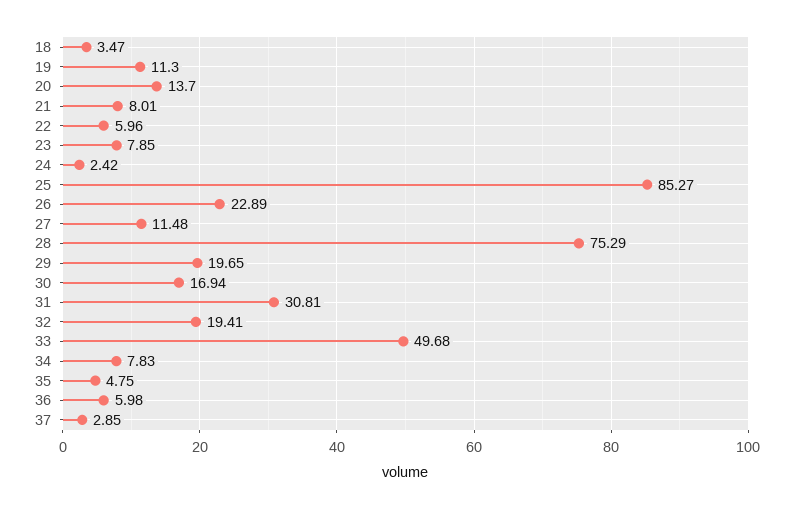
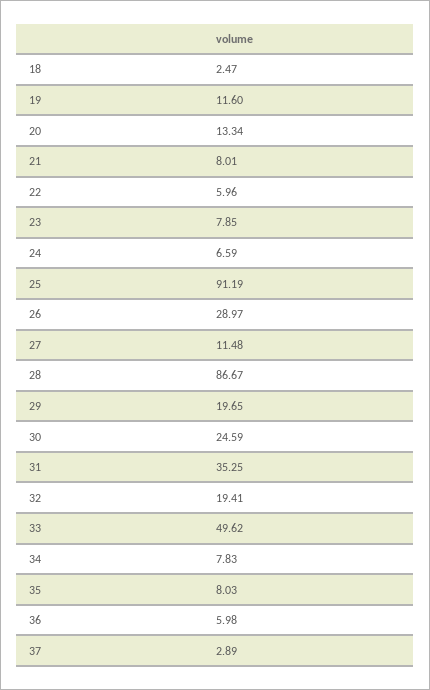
18: 3.47 -> 2.47
19: 11.3 -> 11.6
20: 13.7 -> 13.34
24: 2.42 -> 6.59
25: 85.27 -> 91.19
26: 22.89 -> 28.97
28: 75.29 -> 86.67
30: 16.94 -> 24.59
31: 30.81 -> 35.25
33: 49.68 -> 49.62
35: 4.75 -> 8.03
37: 2.85 -> 2.89

